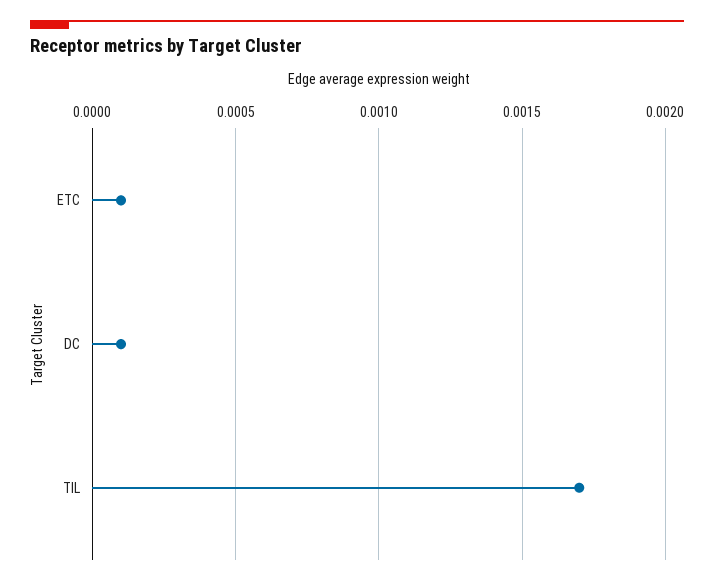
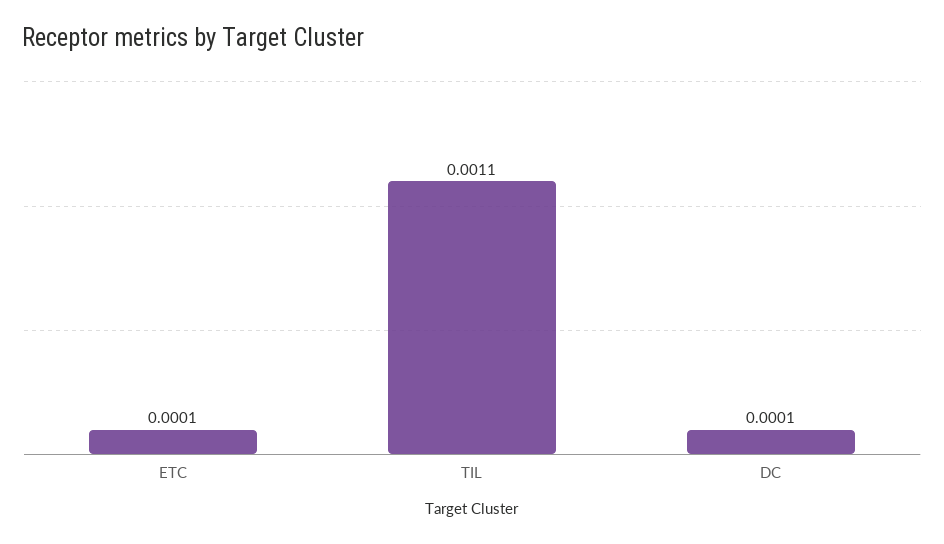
TIL: 0.0017 -> 0.0011

